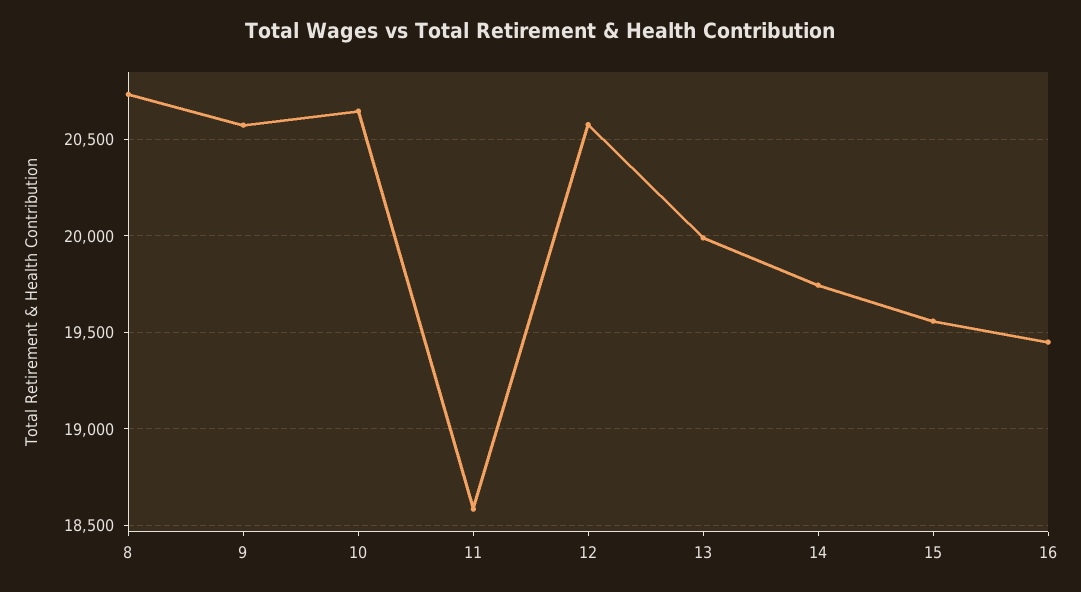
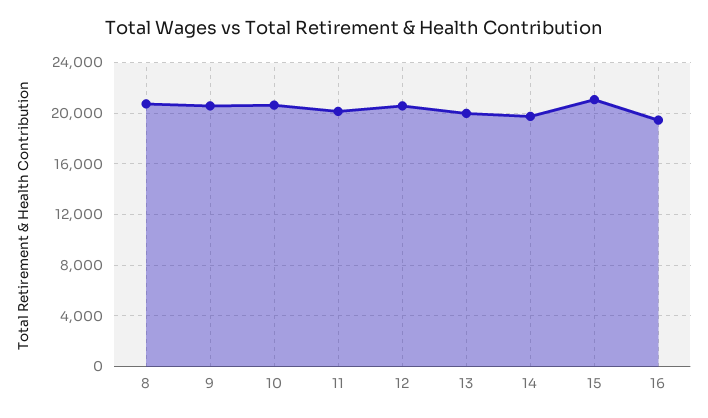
11: 18600 -> 20000
15: 19550 -> 21000

